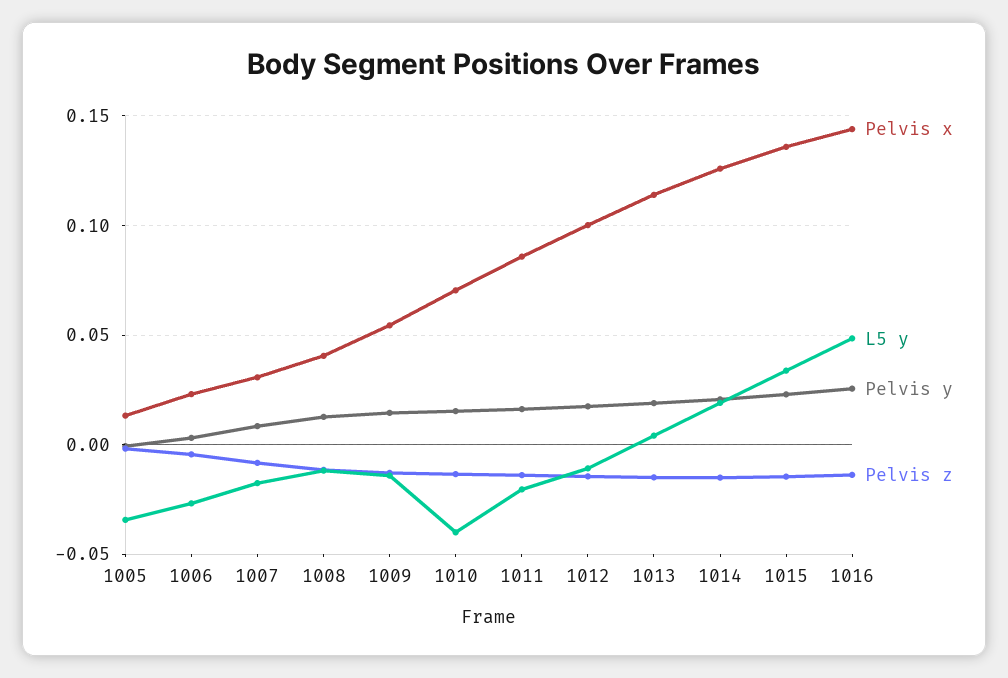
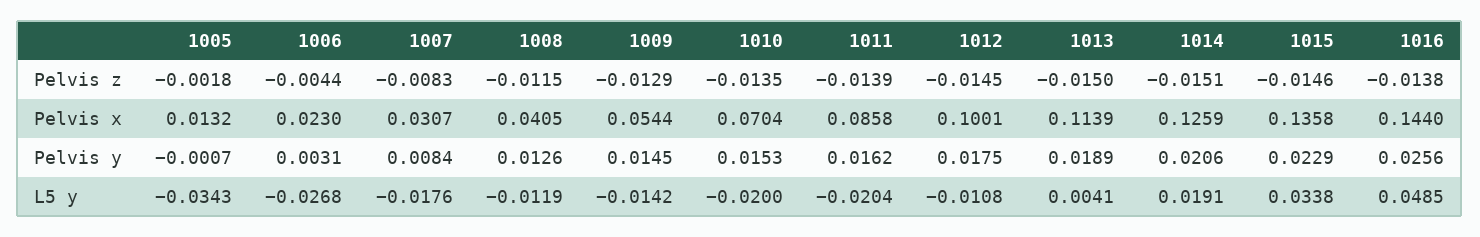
L5 y, 1010: -0.04 -> -0.02

